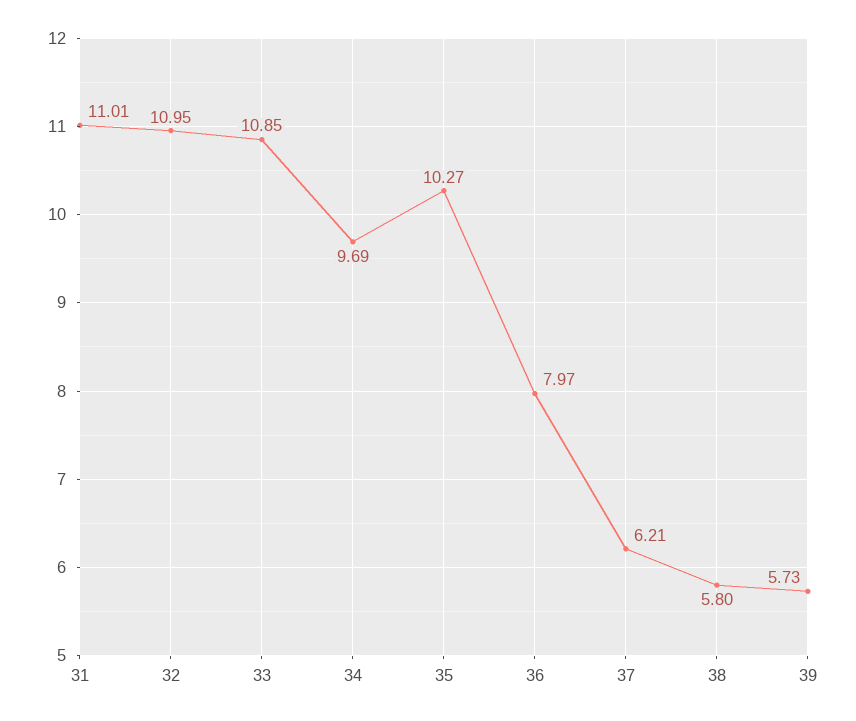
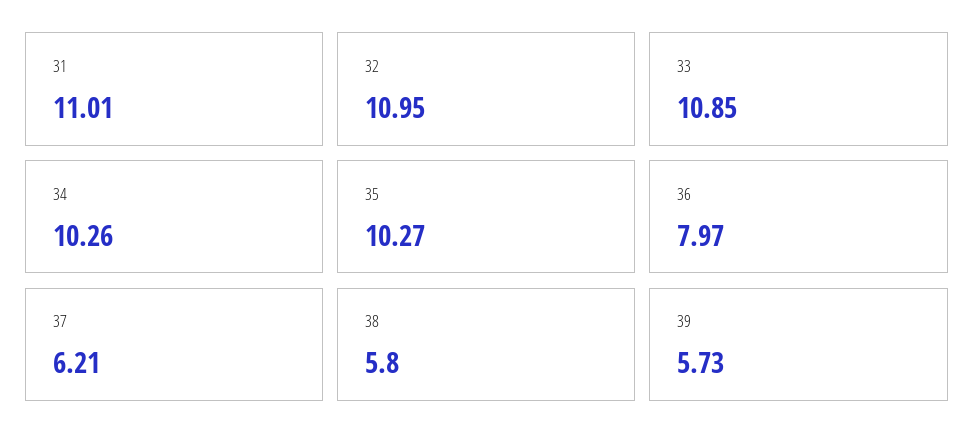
34: 9.69 -> 10.26

